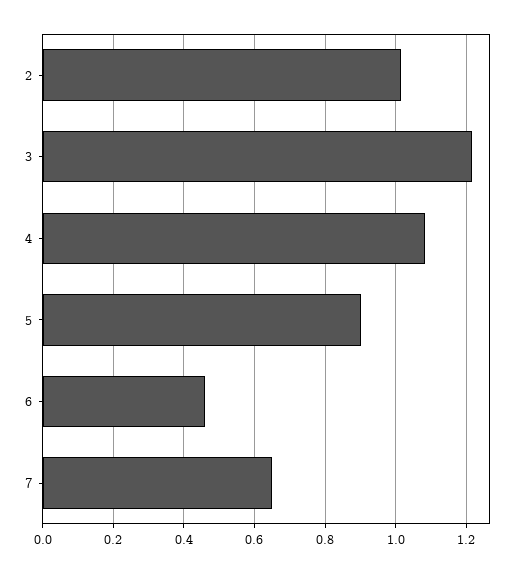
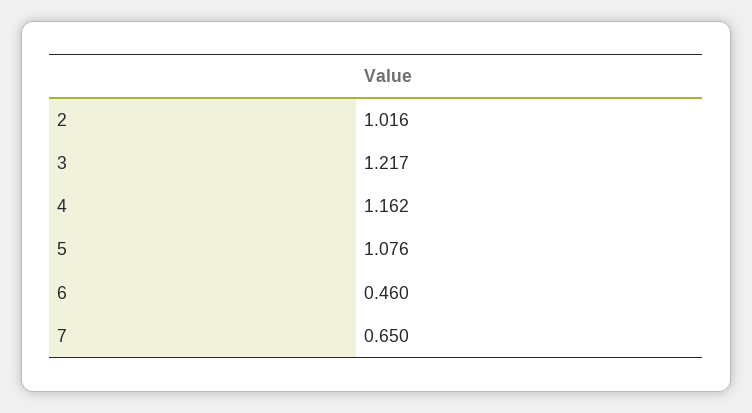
4: 1.08 -> 1.162
5: 0.9 -> 1.076

